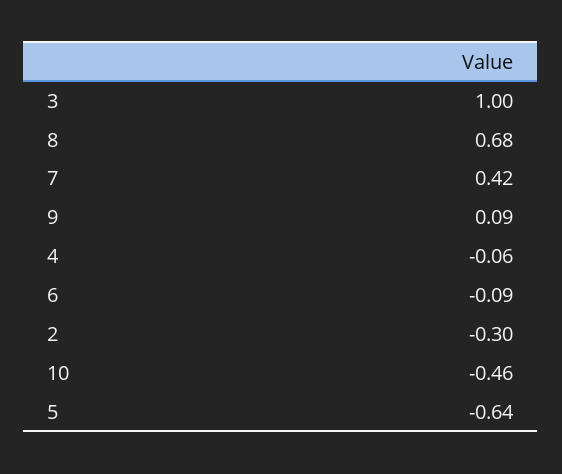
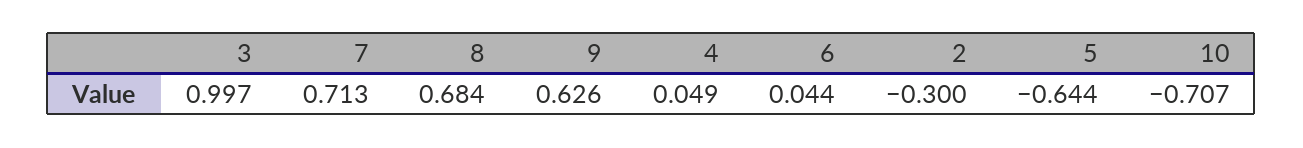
7: 0.42 -> 0.713
9: 0.09 -> 0.626
4: -0.06 -> 0.049
6: -0.09 -> 0.044
10: -0.46 -> -0.707

